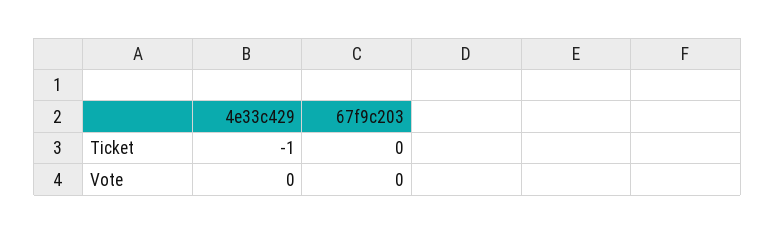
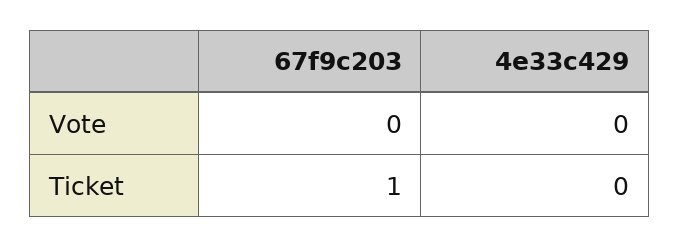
4e33c429, Ticket: -1 -> 0
67f9c203, Ticket: 0 -> 1

